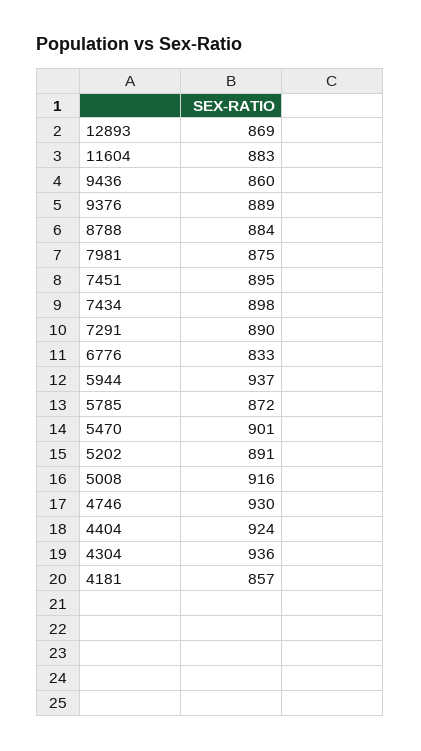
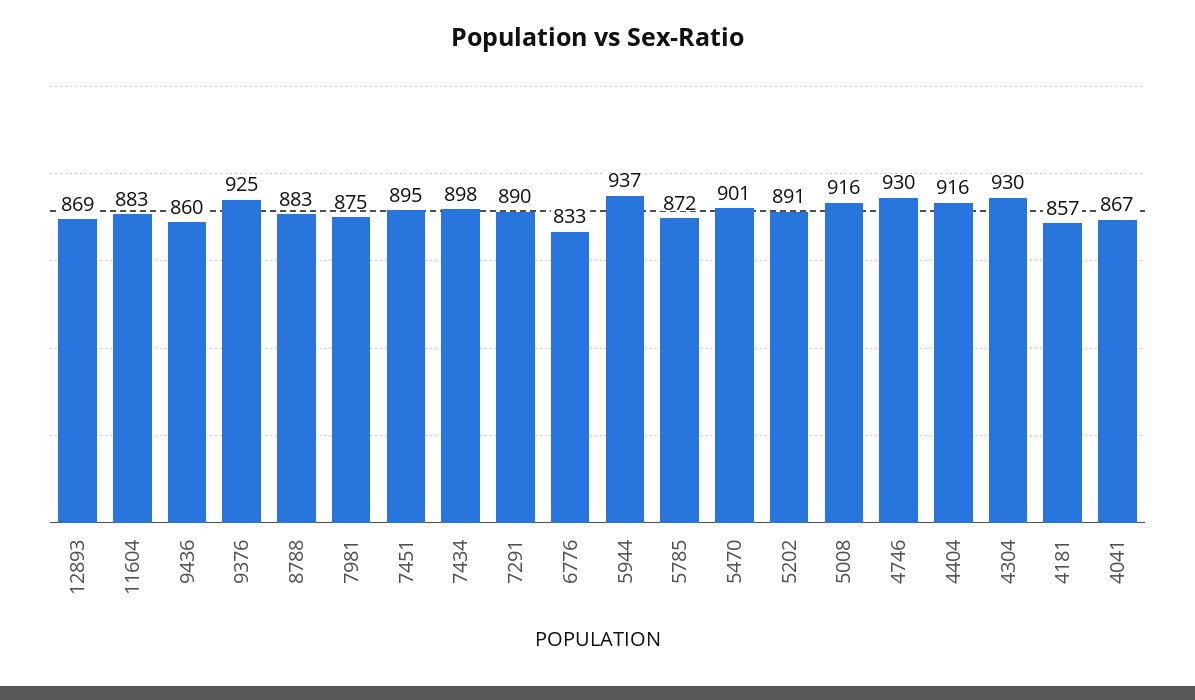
9376: 889 -> 925
8788: 884 -> 883
4404: 924 -> 916
4304: 936 -> 930
4041: none -> 867

